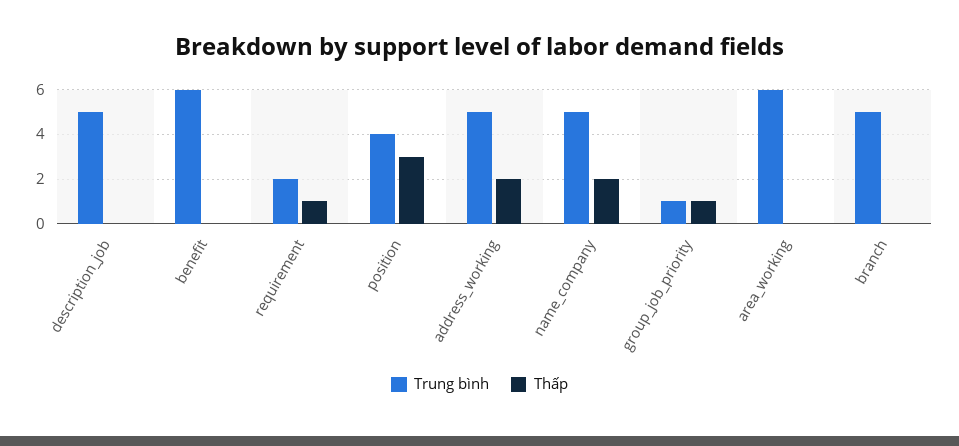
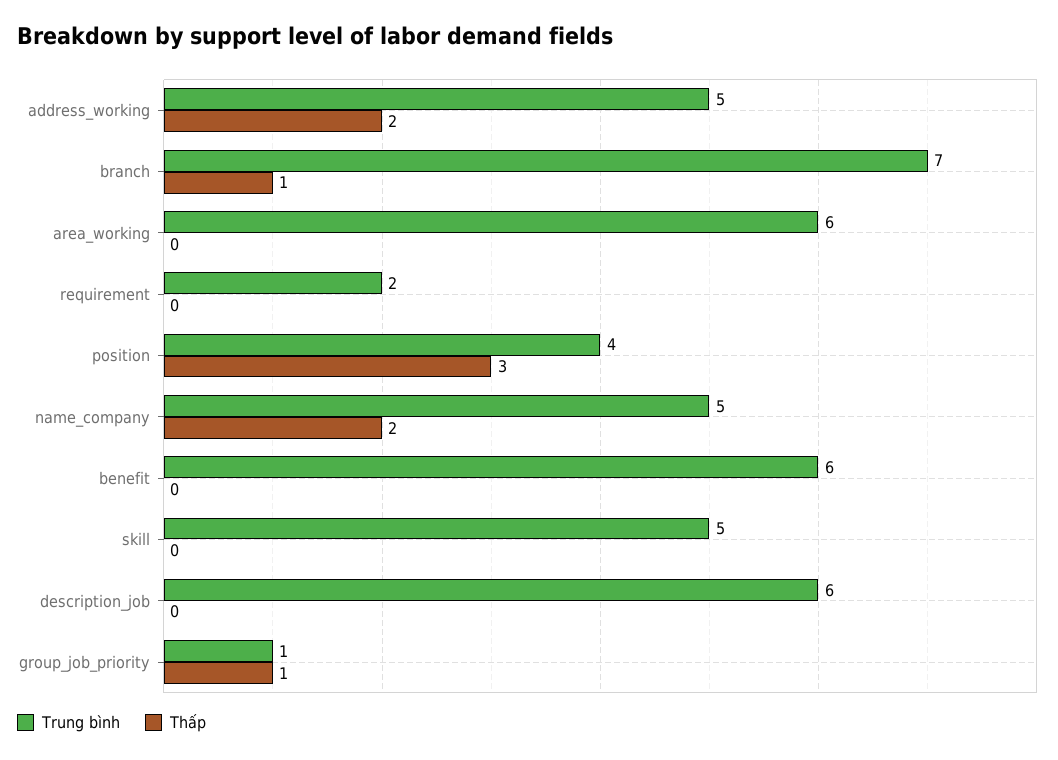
Trung bình, description_job: 5 -> 6
Thấp, requirement: 1 -> 0
Trung bình, branch: 5 -> 7
Thấp, branch: 0 -> 1
Trung bình, skill: none -> 5
Thấp, skill: none -> 0

